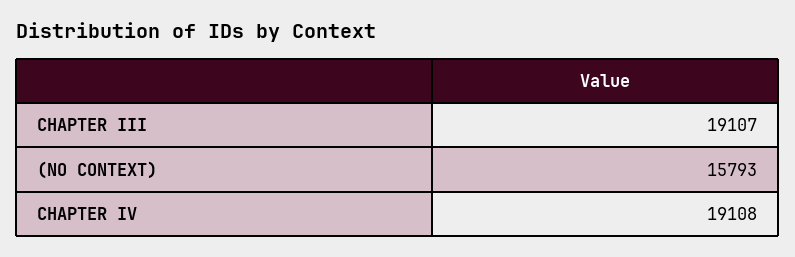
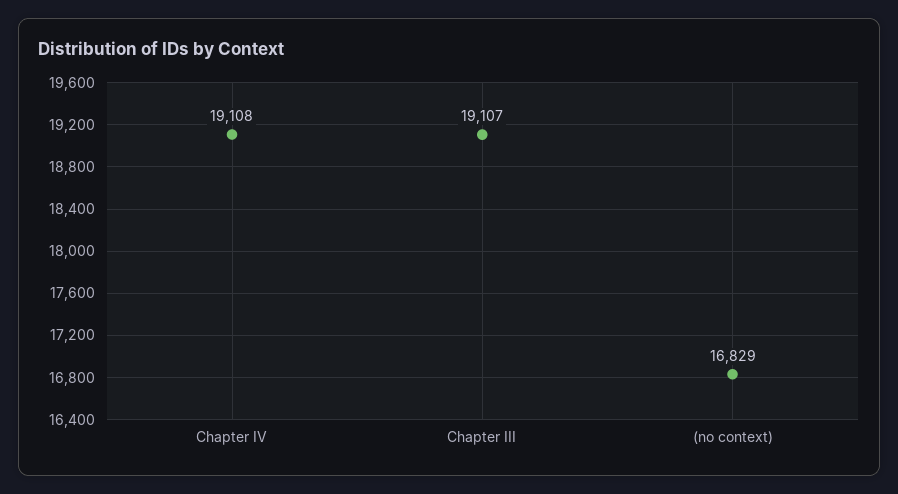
(NO CONTEXT): 15793 -> 16829

